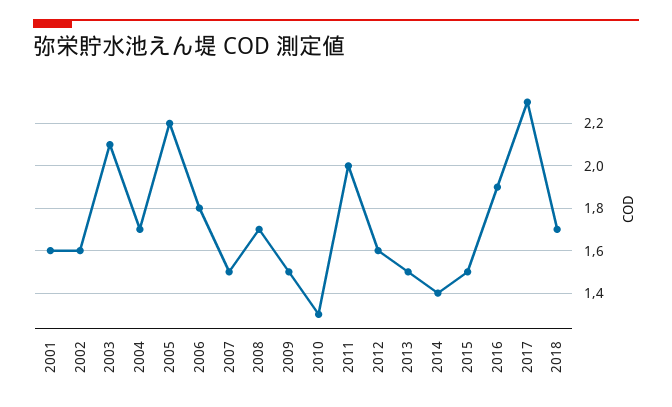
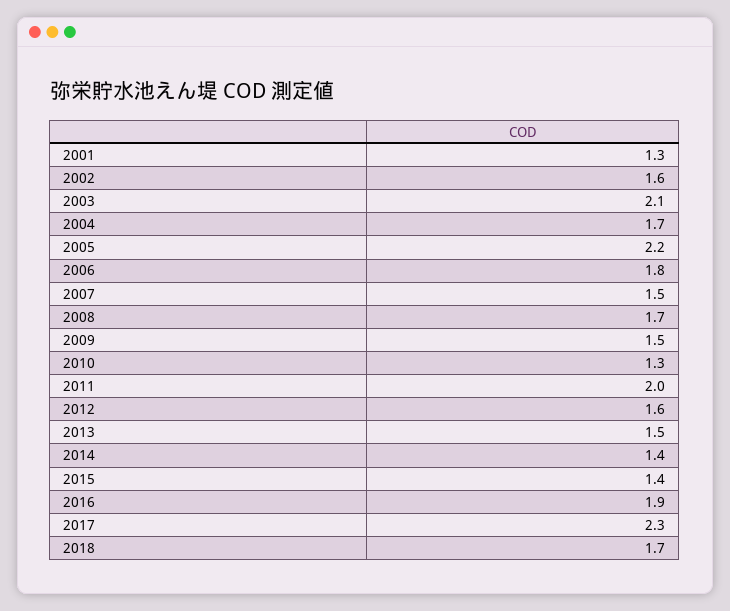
2001: 1.6 -> 1.3
2015: 1.5 -> 1.4

